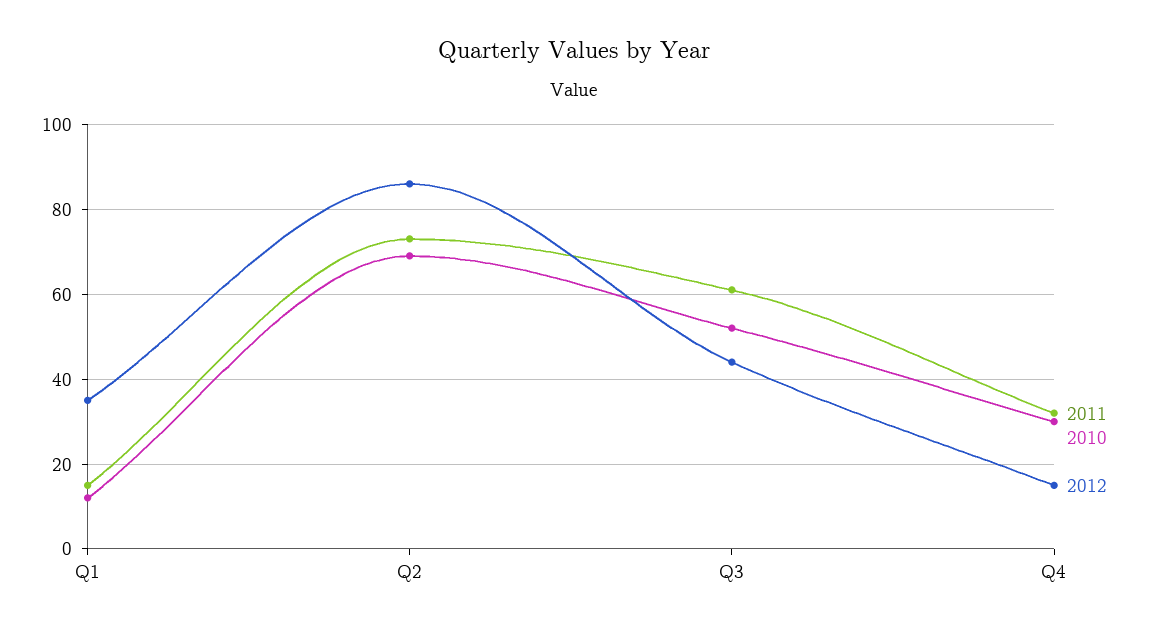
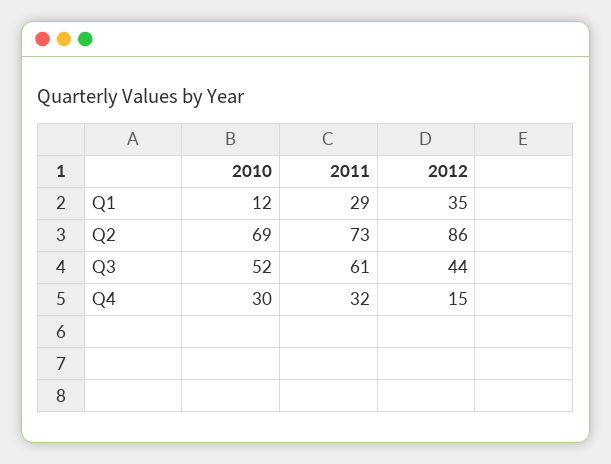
2011, Q1: 15 -> 29

